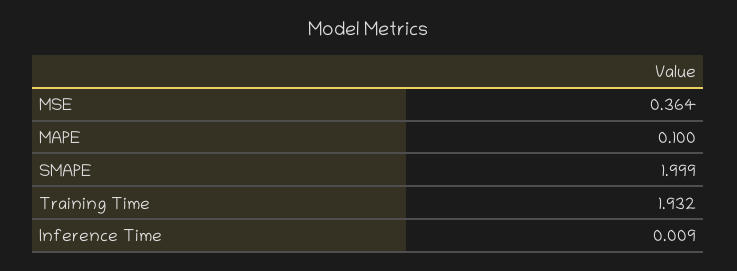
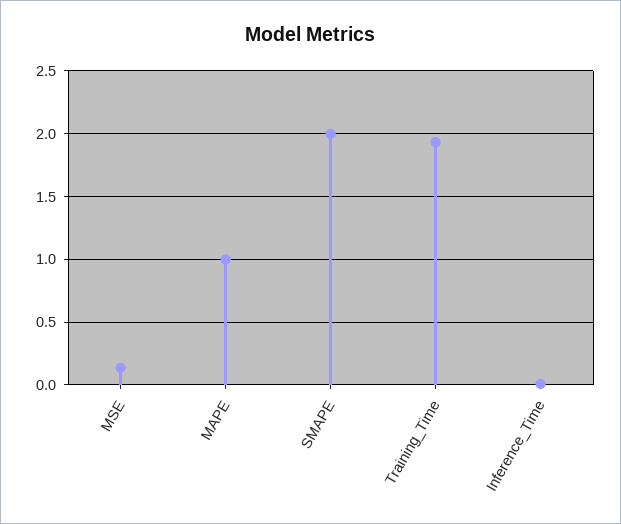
MSE: 0.364 -> 0.15
MAPE: 0.1 -> 1

